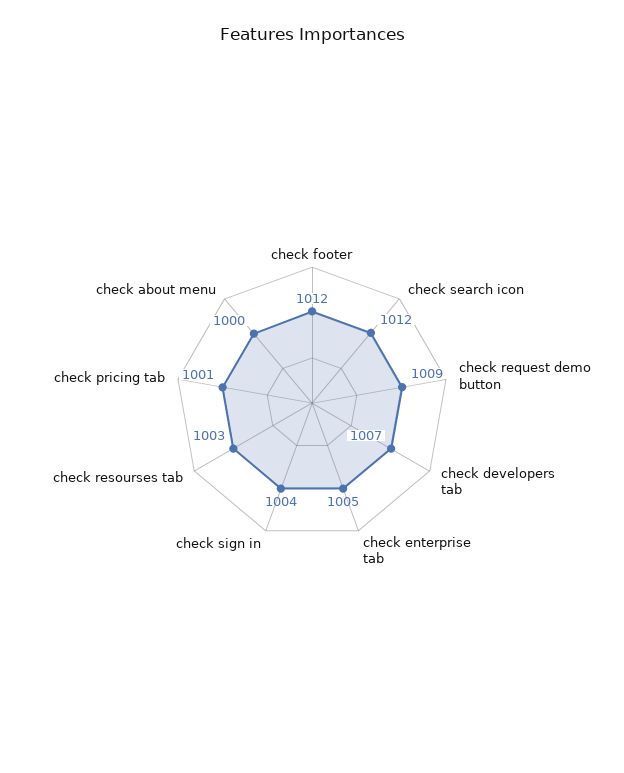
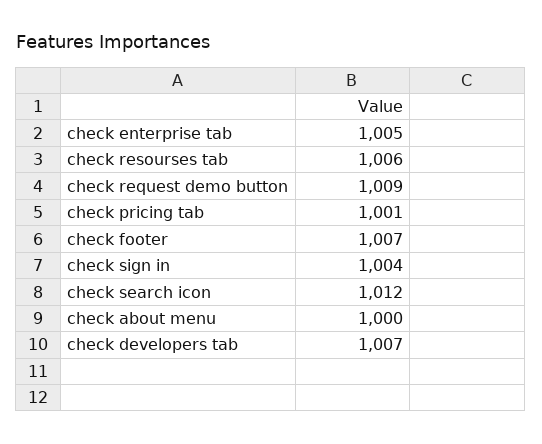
check footer: 1012 -> 1007
check resourses tab: 1003 -> 1006

